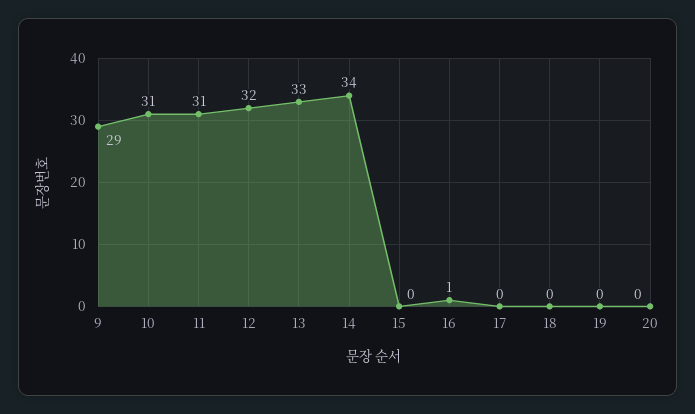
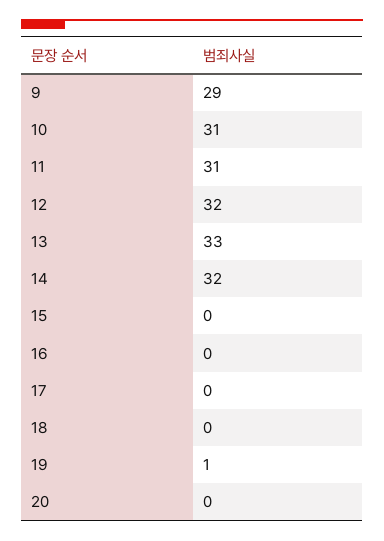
14: 34 -> 32
16: 1 -> 0
19: 0 -> 1

